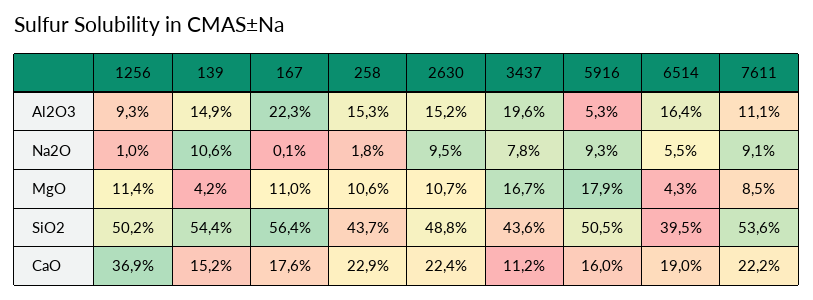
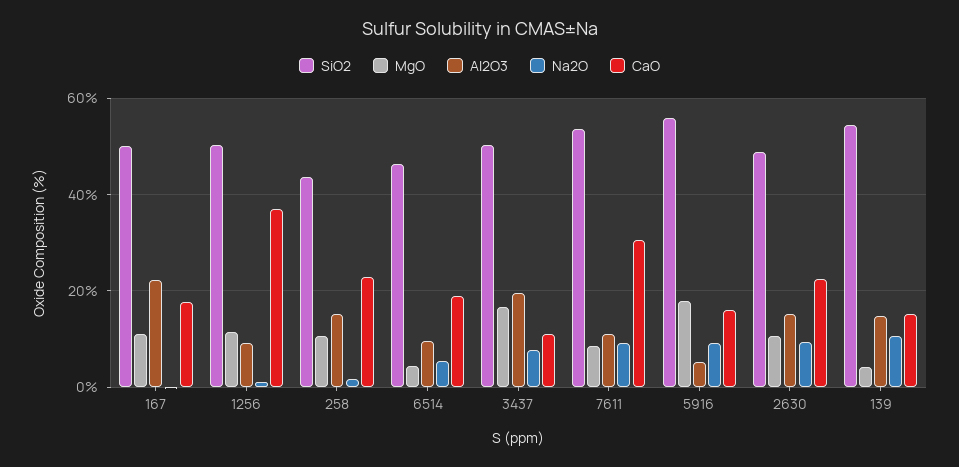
Al2O3, 6514: 16.4 -> 10
SiO2, 167: 56.4 -> 50
SiO2, 3437: 43.6 -> 50
SiO2, 5916: 50.5 -> 56
SiO2, 6514: 39.5 -> 46
CaO, 7611: 22.2 -> 30

